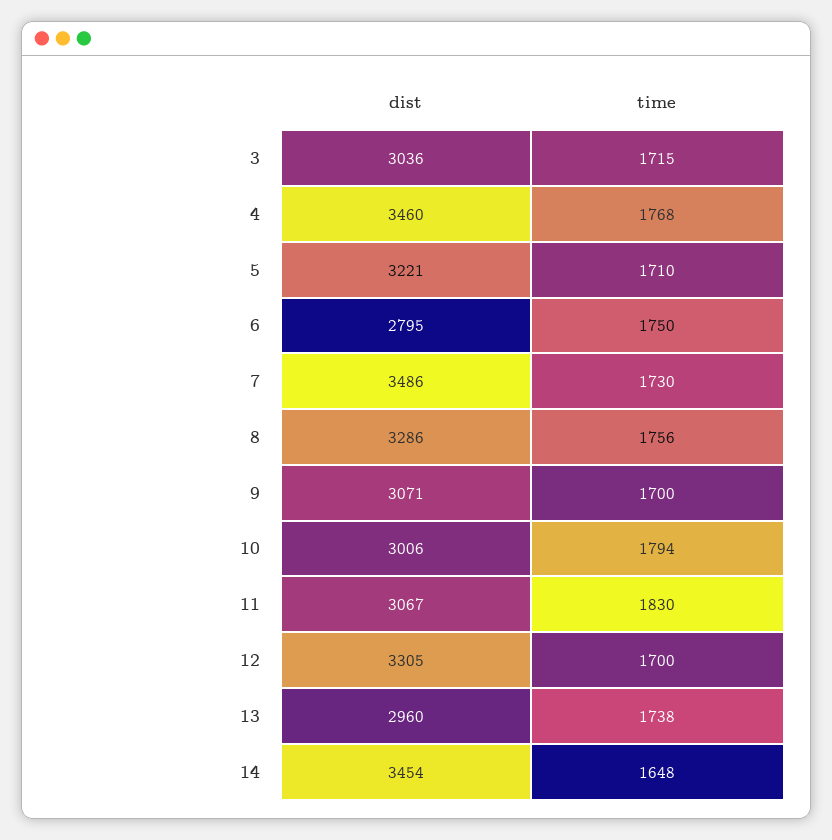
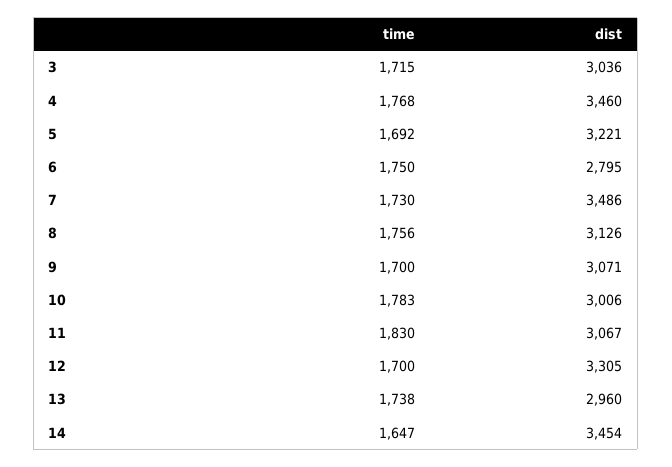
time, 5: 1710 -> 1692
dist, 8: 3286 -> 3126
time, 10: 1794 -> 1783
time, 14: 1648 -> 1647

